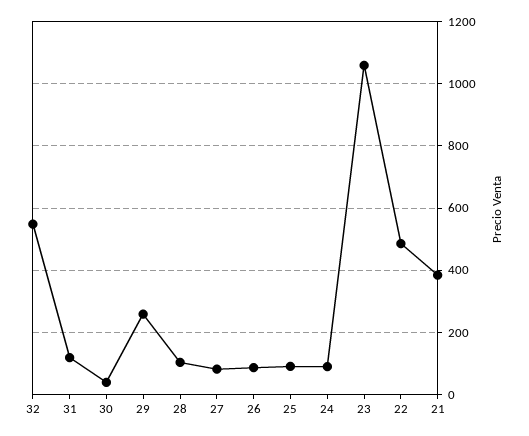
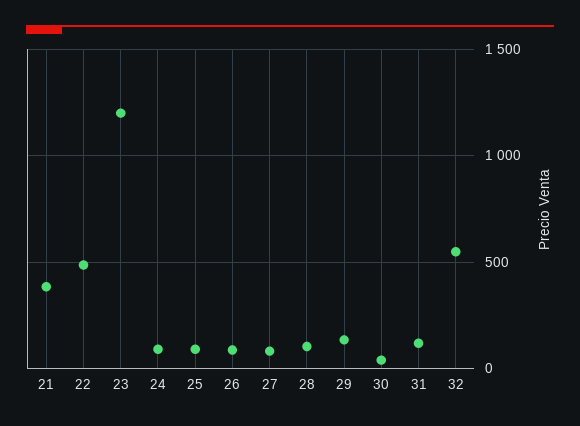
29: 260 -> 150
23: 1060 -> 1200

